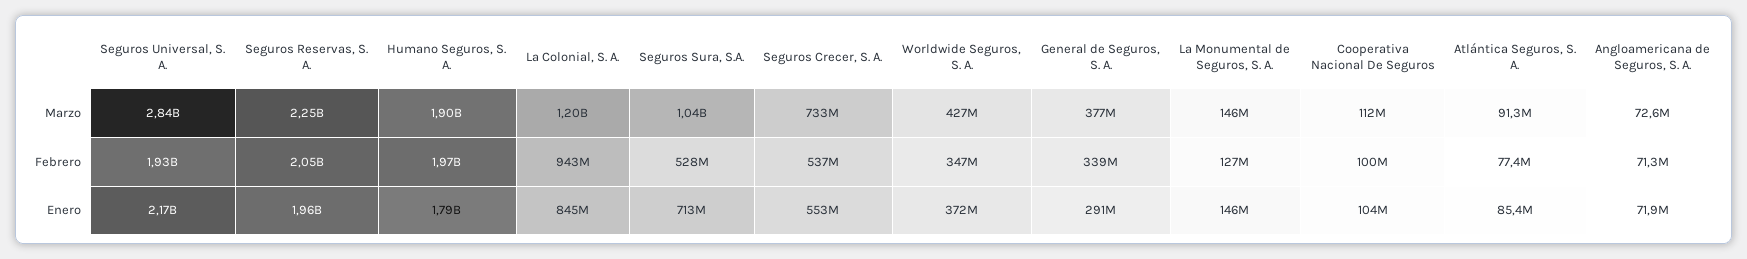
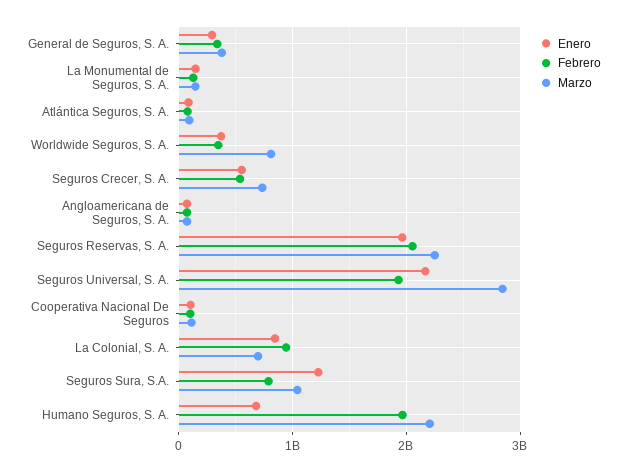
Marzo, Humano Seguros, S. A.: 1900000000 -> 2200000000
Marzo, La Colonial, S. A.: 1200000000 -> 700000000
Marzo, Worldwide Seguros, S. A.: 427000000 -> 800000000
Febrero, Seguros Sura, S.A.: 528000000 -> 800000000
Enero, Humano Seguros, S. A.: 1790000000 -> 700000000
Enero, Seguros Sura, S.A.: 713000000 -> 1200000000

